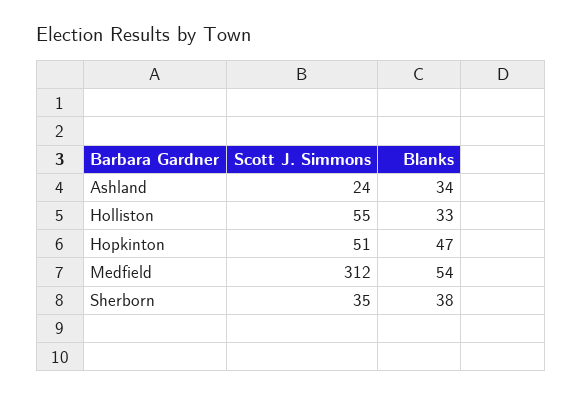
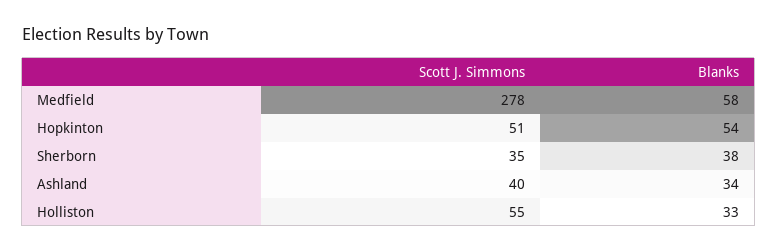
Scott J. Simmons, Ashland: 24 -> 40
Blanks, Hopkinton: 47 -> 54
Scott J. Simmons, Medfield: 312 -> 278
Blanks, Medfield: 54 -> 58

